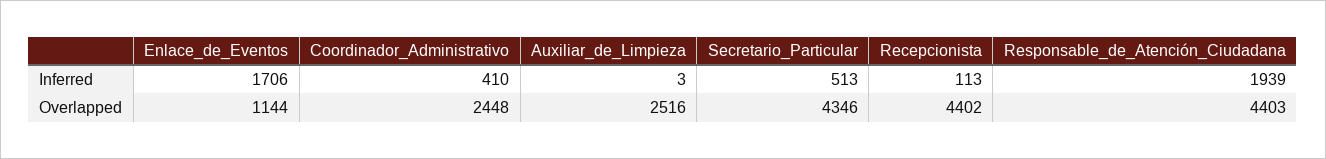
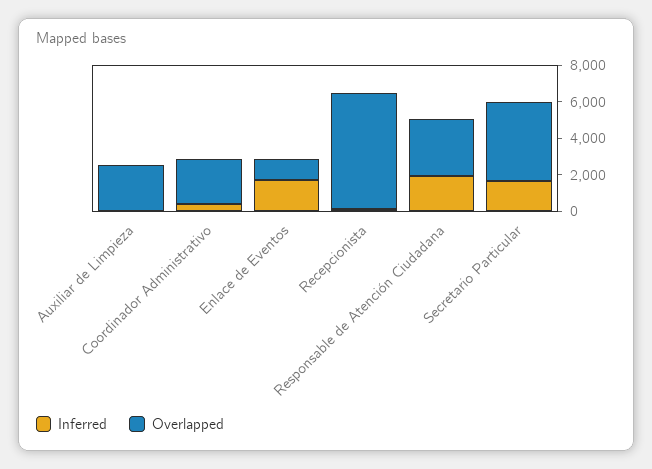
Inferred, Secretario_Particular: 513 -> 1500
Overlapped, Recepcionista: 4402 -> 6500
Overlapped, Responsable_de_Atención_Ciudadana: 4403 -> 3000

